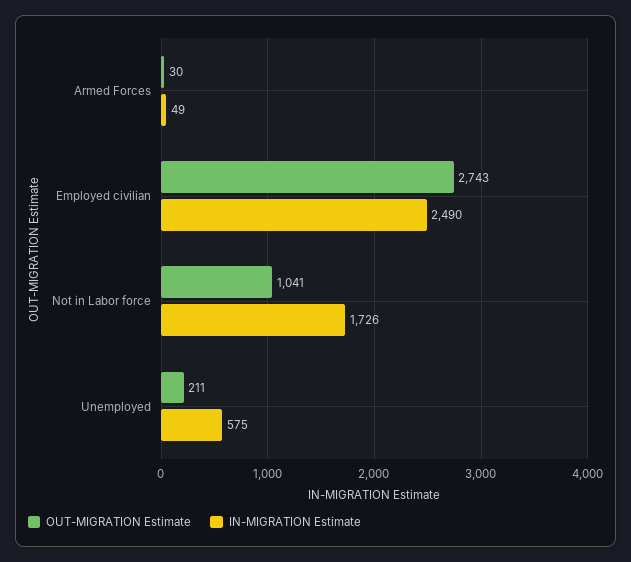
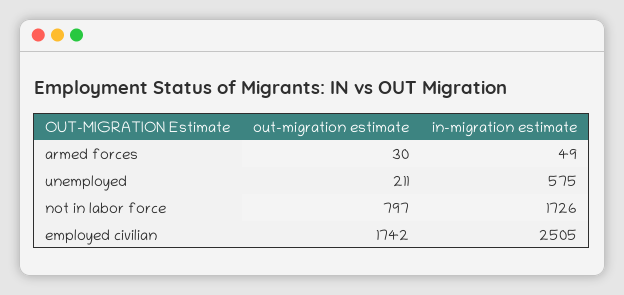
OUT-MIGRATION Estimate, Employed civilian: 2743 -> 1742
IN-MIGRATION Estimate, Employed civilian: 2490 -> 2505
OUT-MIGRATION Estimate, Not in Labor force: 1041 -> 797

